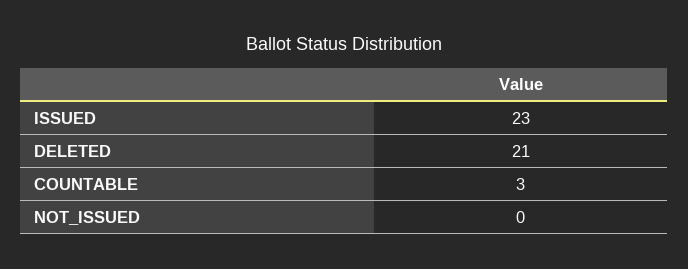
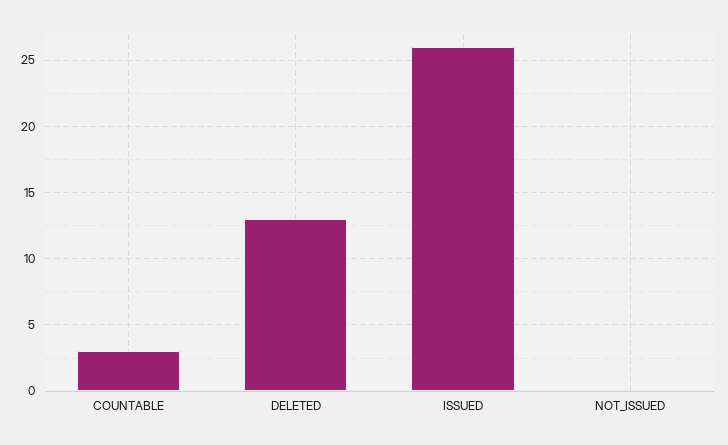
ISSUED: 23 -> 26
DELETED: 21 -> 13

